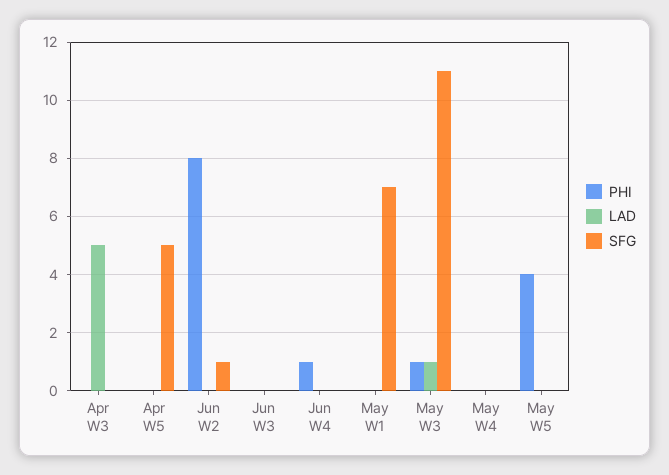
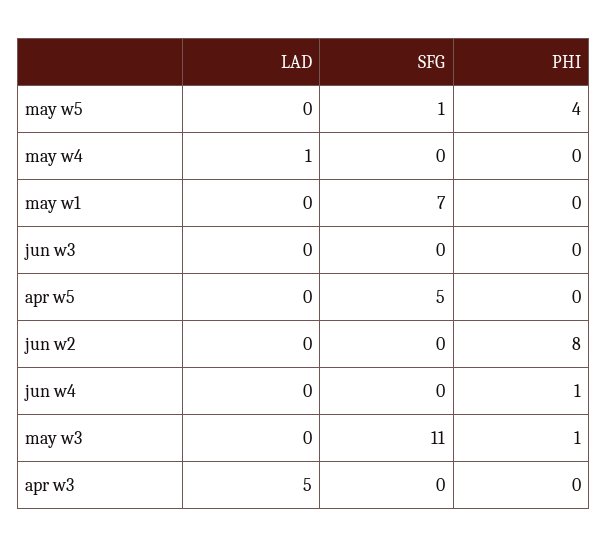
SFG, Jun W2: 1 -> 0
LAD, May W3: 1 -> 0
LAD, May W4: 0 -> 1
SFG, May W5: 0 -> 1

